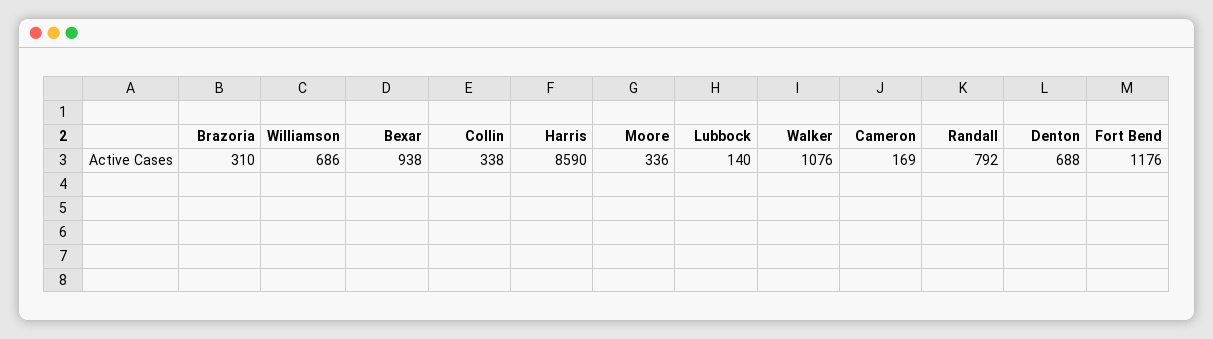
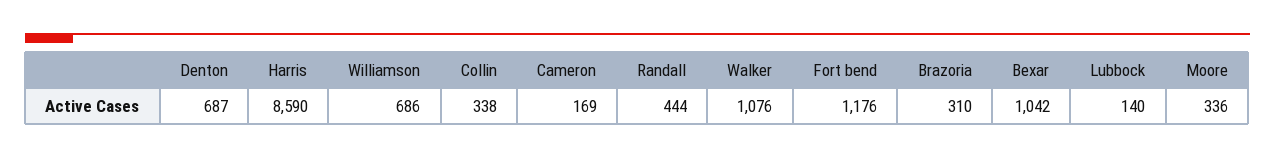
Bexar: 938 -> 1042
Randall: 792 -> 444
Denton: 688 -> 687

